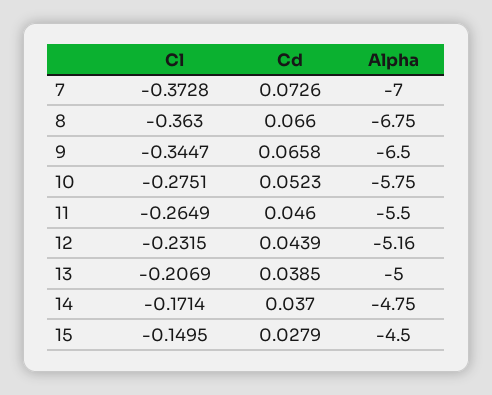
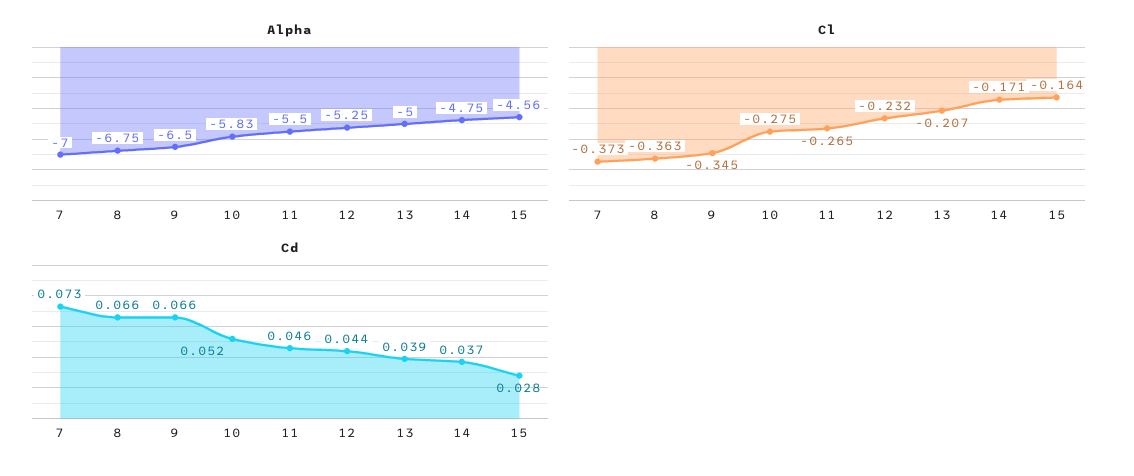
Alpha, 10: -5.75 -> -5.83
Alpha, 12: -5.16 -> -5.25
Cl, 15: -0.1495 -> -0.164
Alpha, 15: -4.5 -> -4.56

